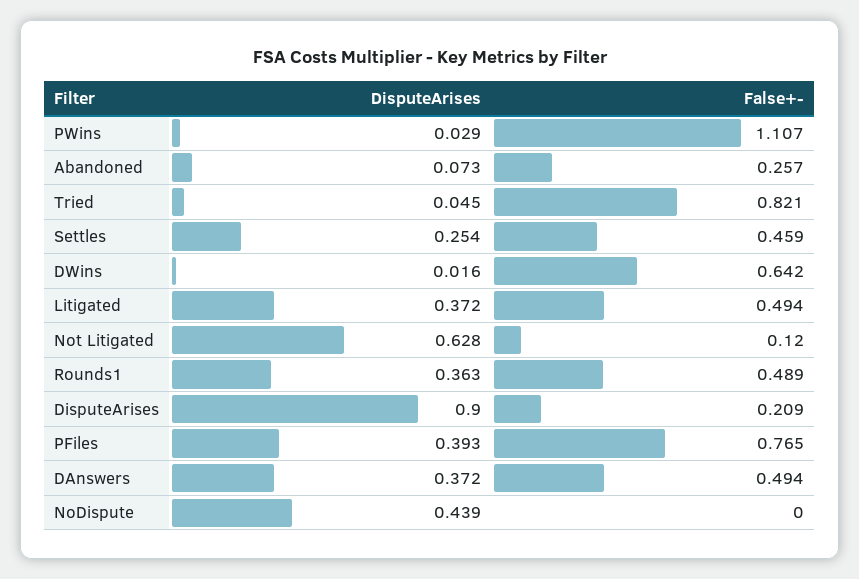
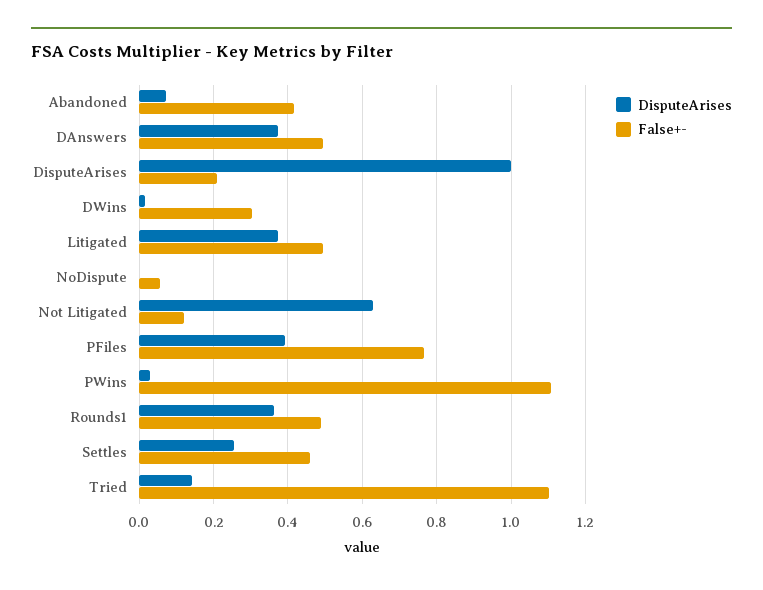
False+-, Abandoned: 0.257 -> 0.42
DisputeArises, Tried: 0.045 -> 0.14
False+-, Tried: 0.821 -> 1.1
False+-, DWins: 0.642 -> 0.3
DisputeArises, DisputeArises: 0.9 -> 1
DisputeArises, NoDispute: 0.439 -> 0
False+-, NoDispute: 0 -> 0.06

